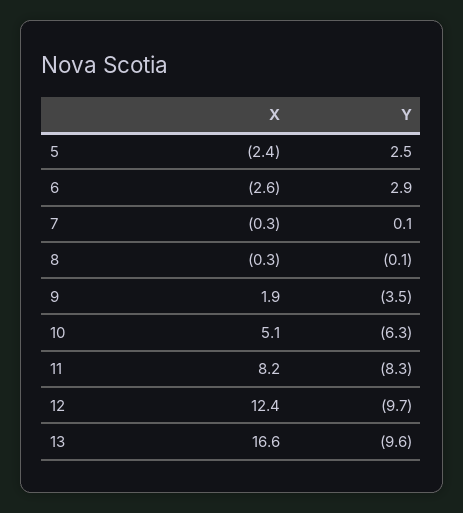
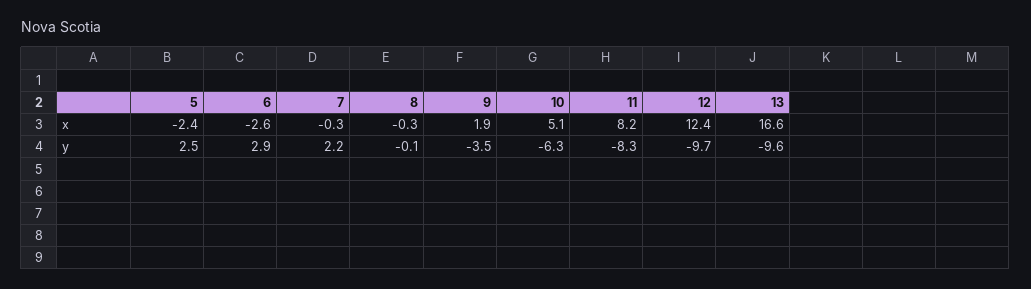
Y, 7: 0.1 -> 2.2

